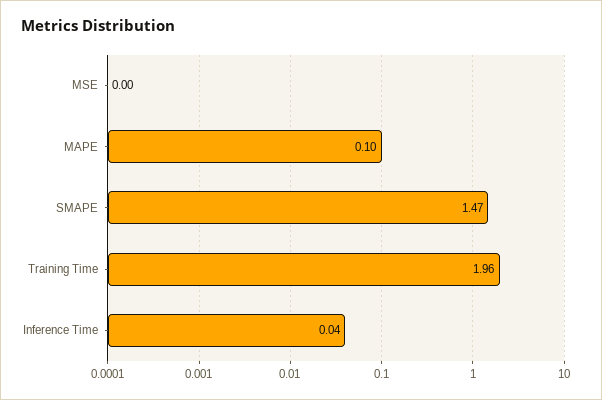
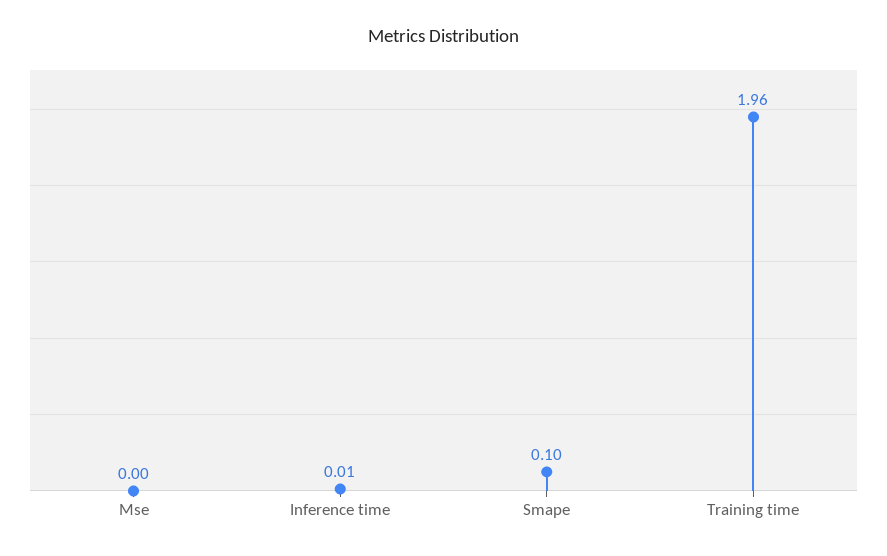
MAPE: 0.1 -> none
SMAPE: 1.47 -> 0.1
Inference Time: 0.04 -> 0.01

